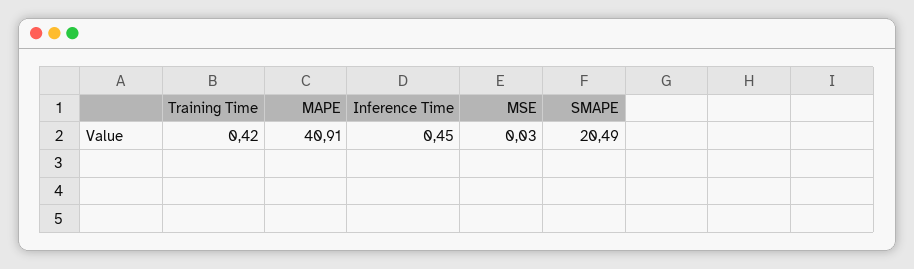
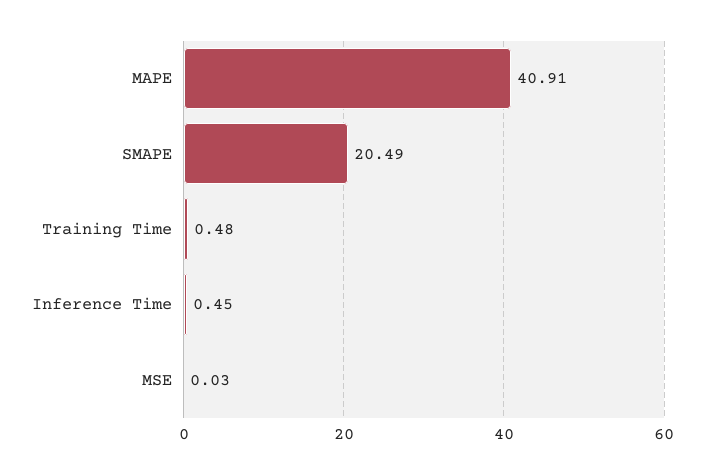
Training Time: 0.42 -> 0.48

